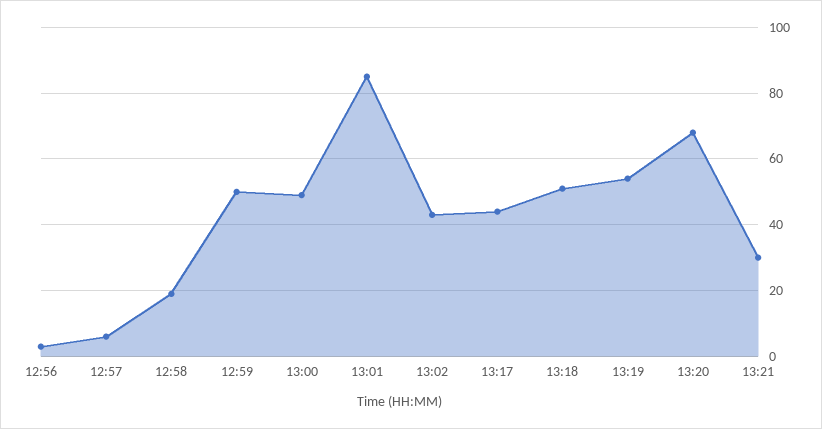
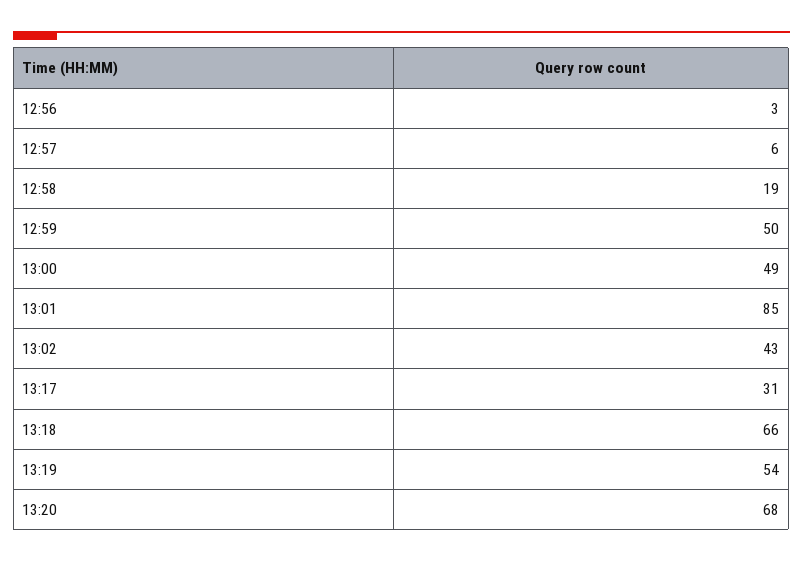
13:17: 45 -> 31
13:18: 50 -> 66
13:21: 30 -> none

